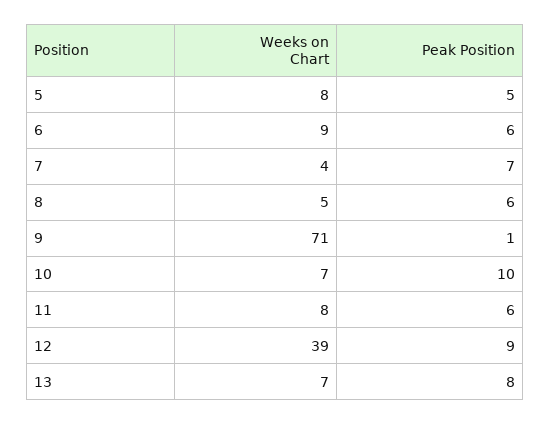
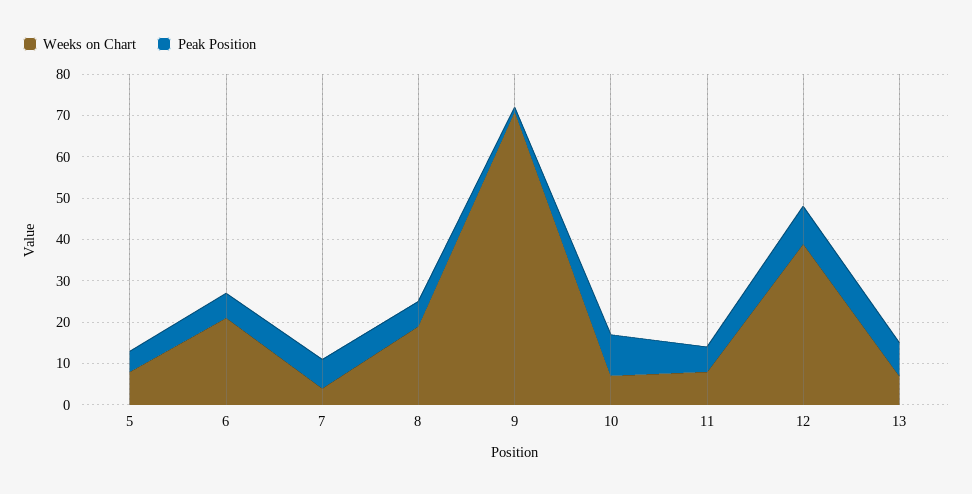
Weeks on Chart, 6: 9 -> 20
Weeks on Chart, 8: 5 -> 20

